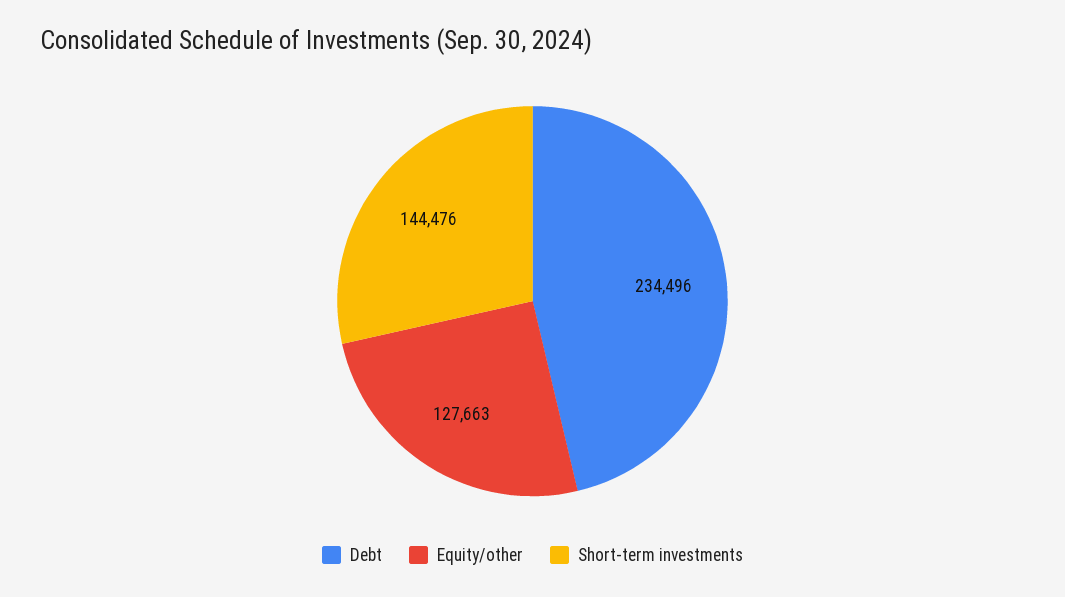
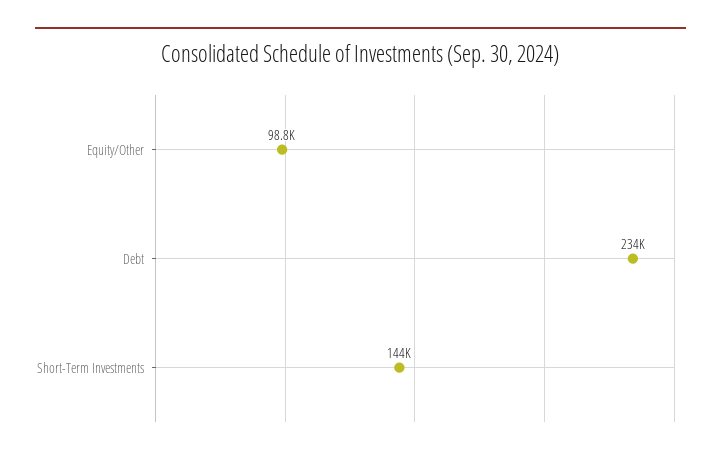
Equity/other: 127663 -> 98800

